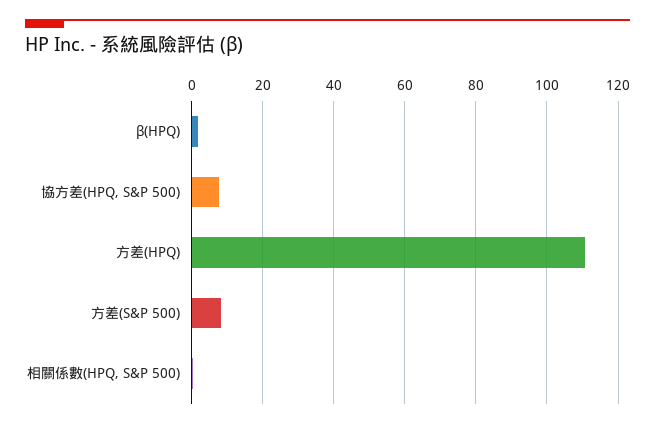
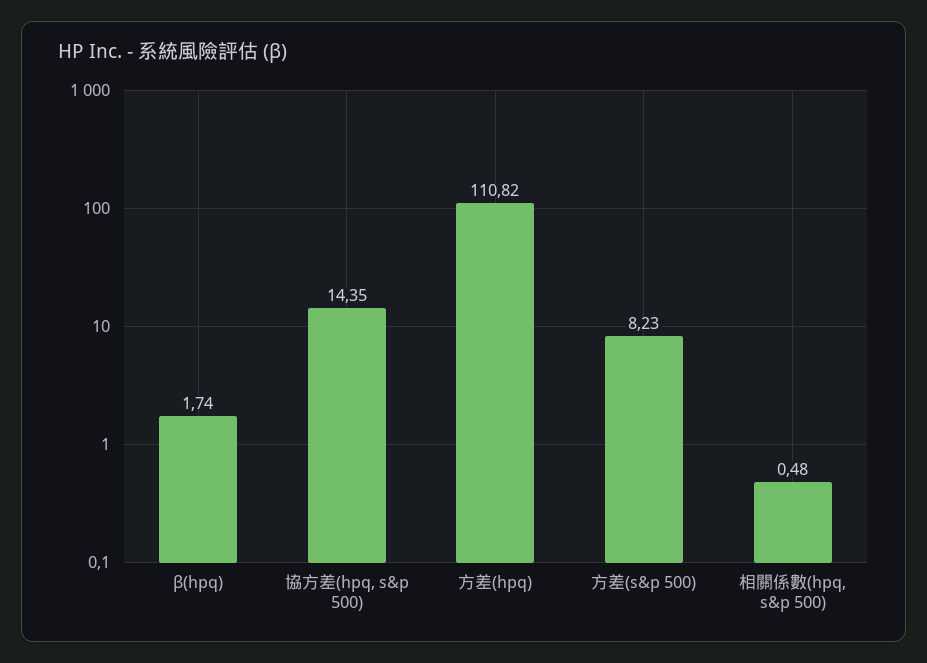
協方差(HPQ, S&P 500): 8 -> 14.35

